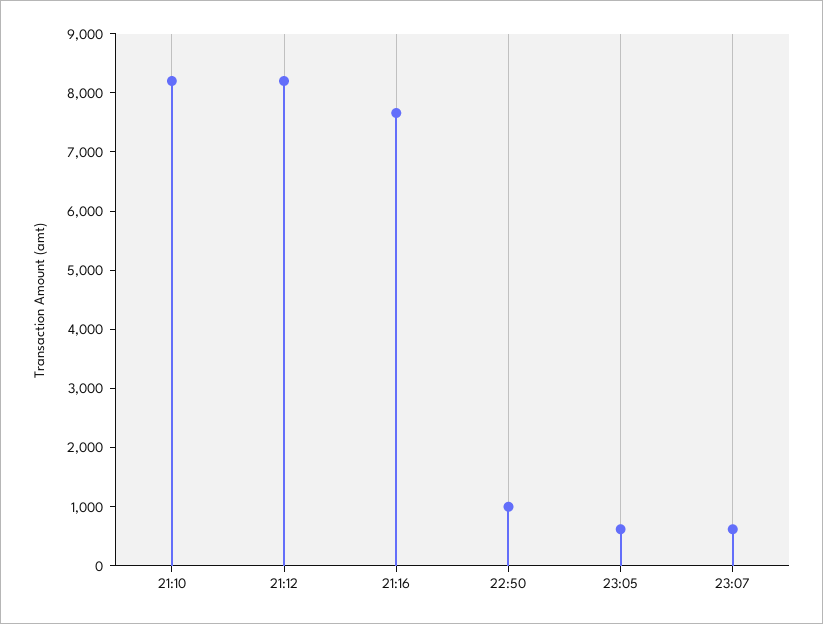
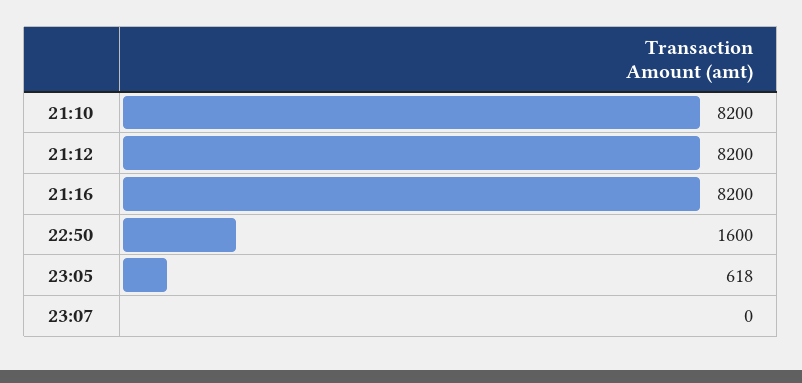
21:16: 7600 -> 8200
22:50: 1000 -> 1600
23:07: 600 -> 0

